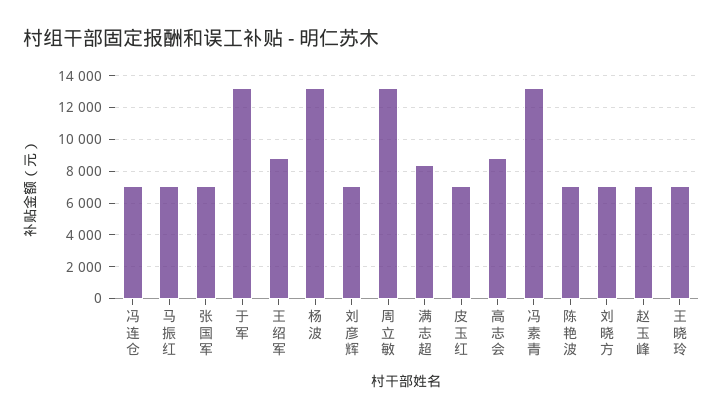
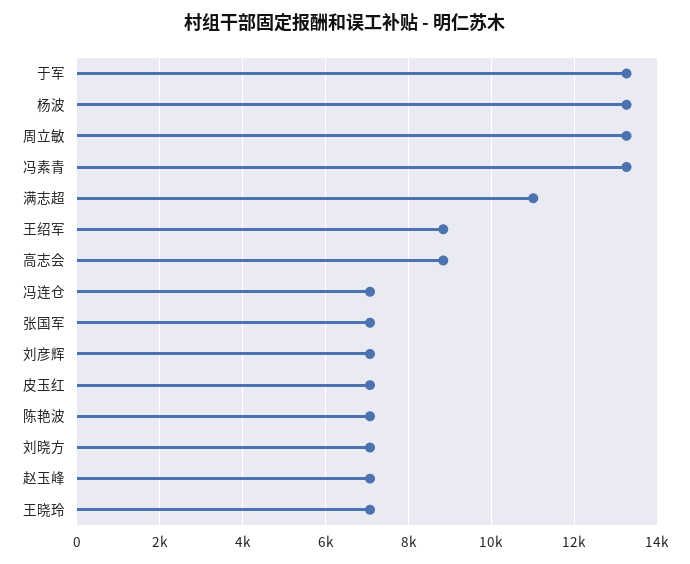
马振红: 7000 -> none
满志超: 8500 -> 11000

